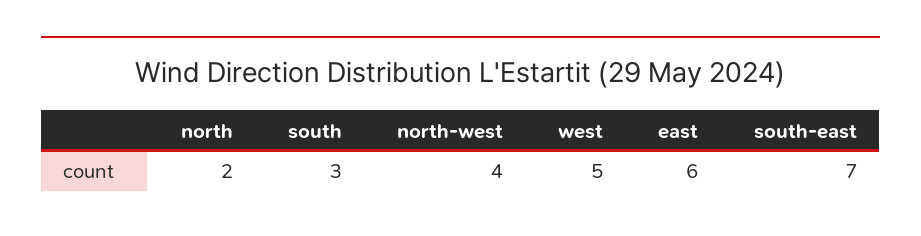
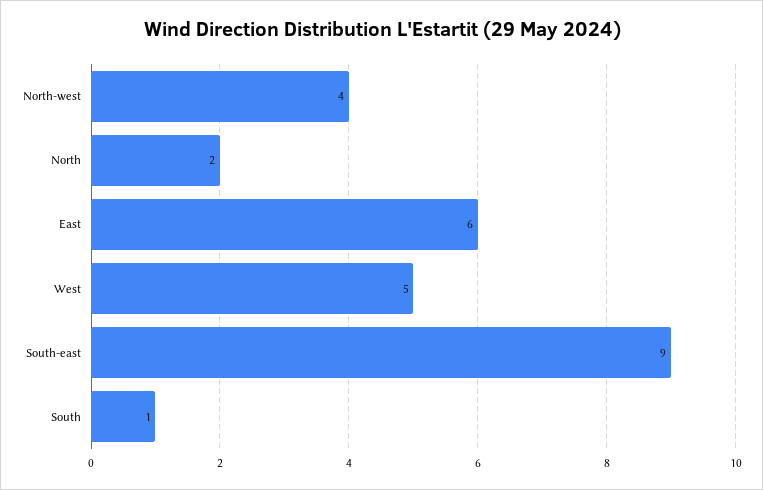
south: 3 -> 1
south-east: 7 -> 9

